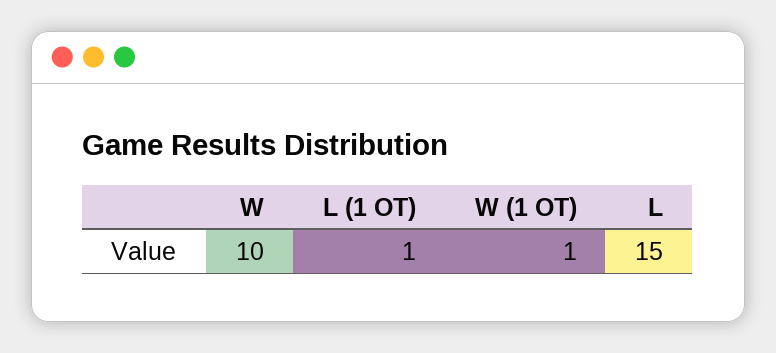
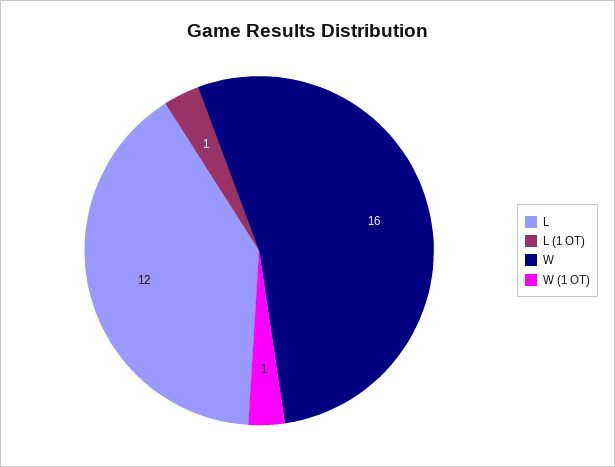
W: 10 -> 16
L: 15 -> 12

